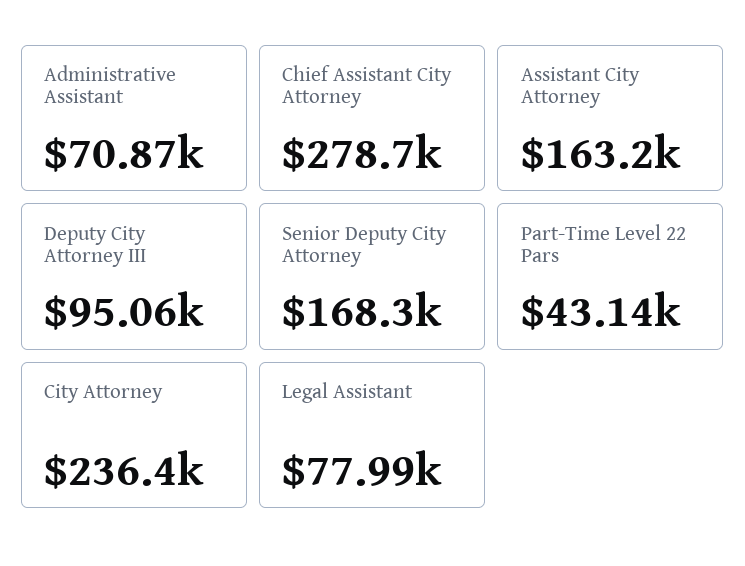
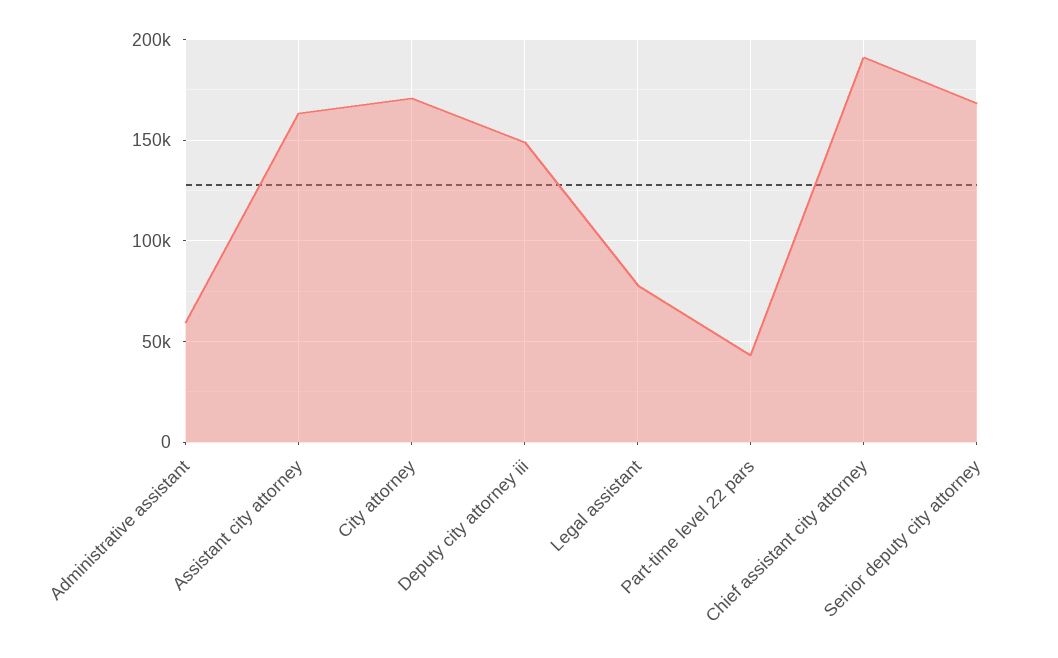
Administrative Assistant: 70870 -> 60000
Chief Assistant City Attorney: 278700 -> 190000
Deputy City Attorney III: 95060 -> 150000
City Attorney: 236400 -> 170000

